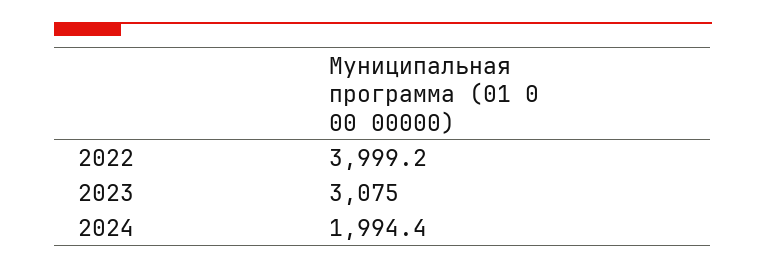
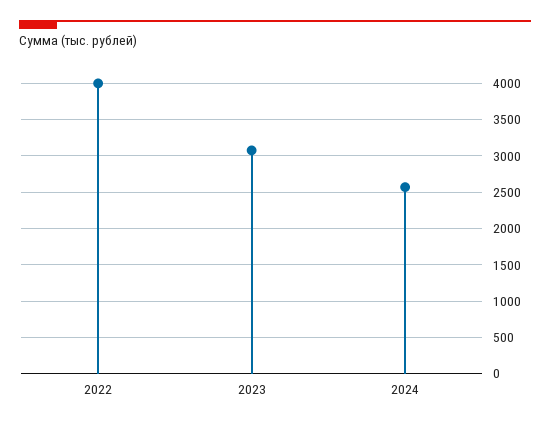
2024: 1994.4 -> 2600

